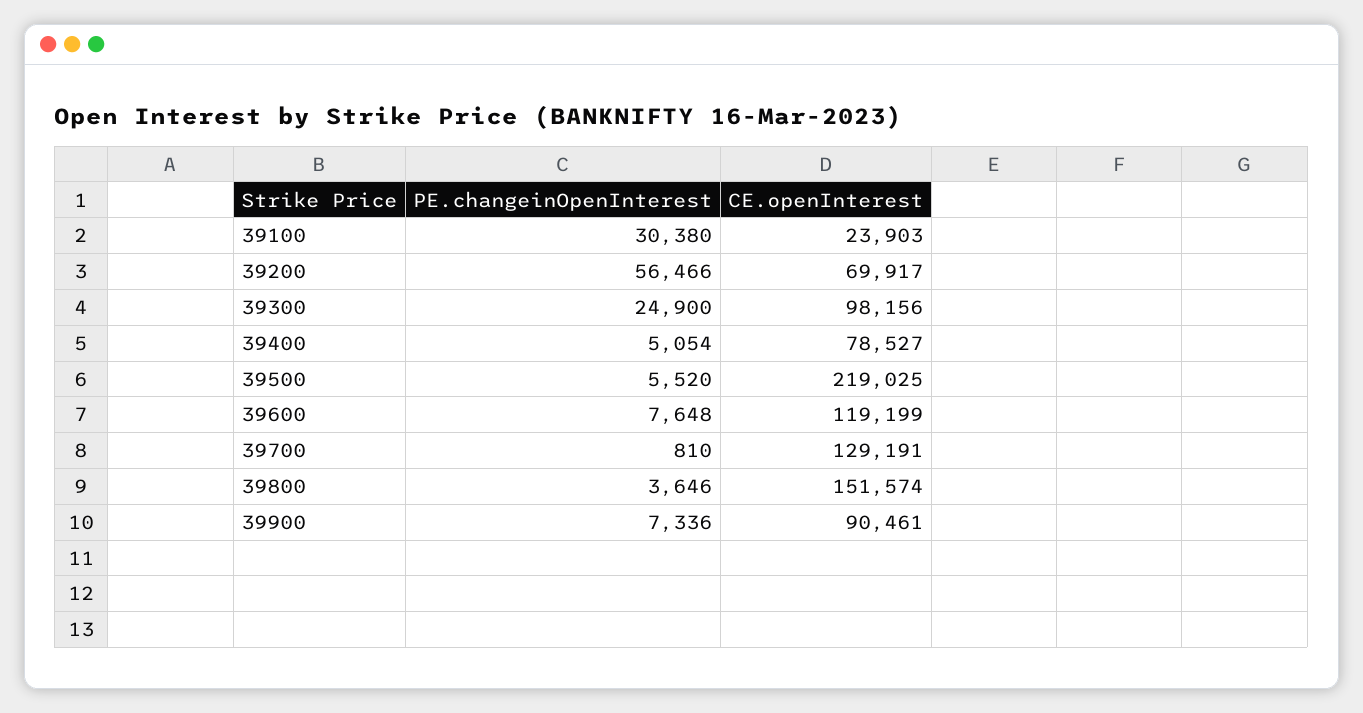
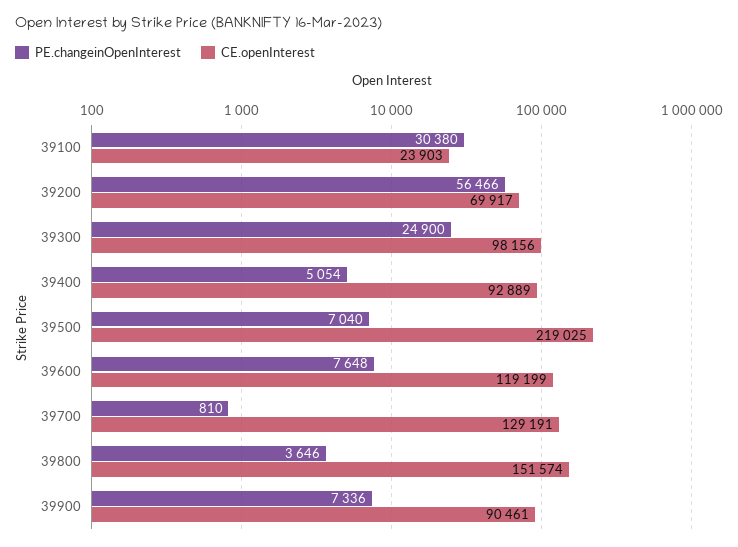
CE.openInterest, 39400: 78527 -> 92889
PE.changeinOpenInterest, 39500: 5520 -> 7040

